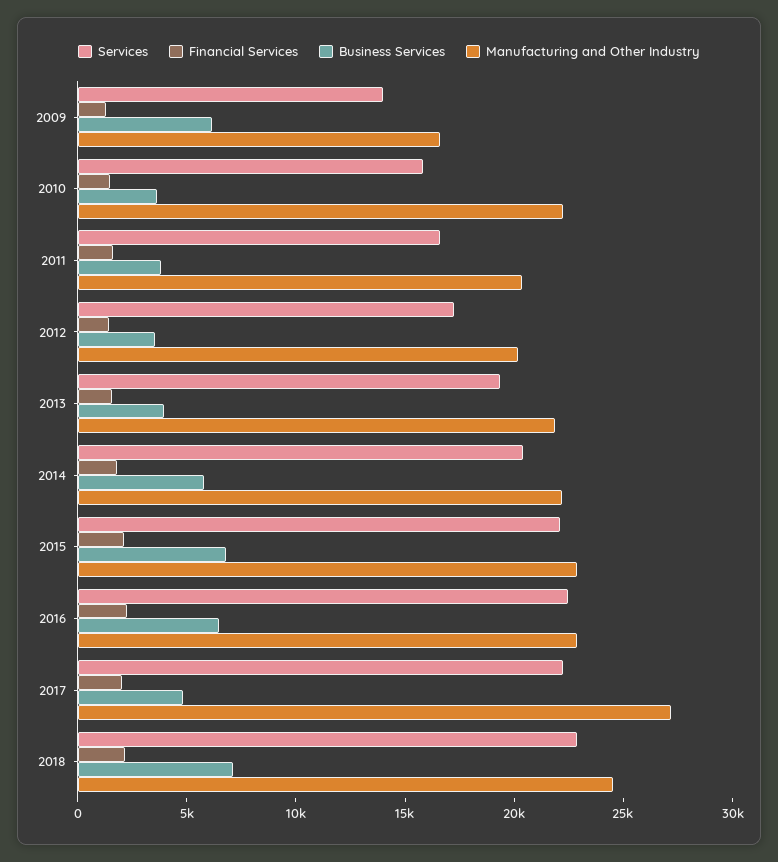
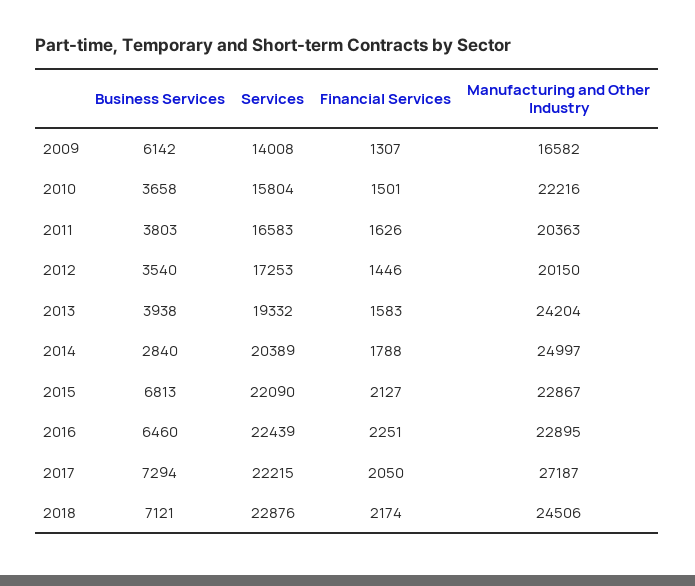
Manufacturing and Other Industry, 2013: 22000 -> 24204
Business Services, 2014: 6000 -> 2840
Manufacturing and Other Industry, 2014: 22000 -> 24997
Business Services, 2017: 5000 -> 7294

